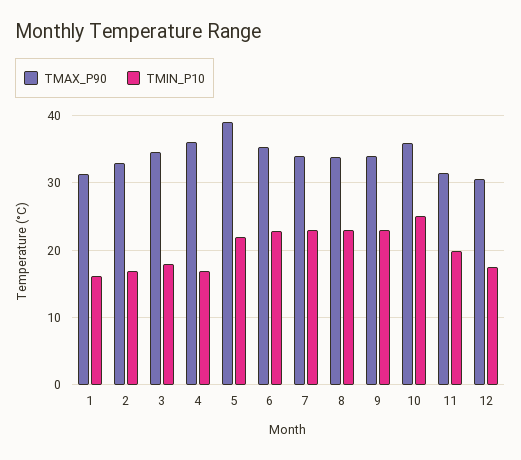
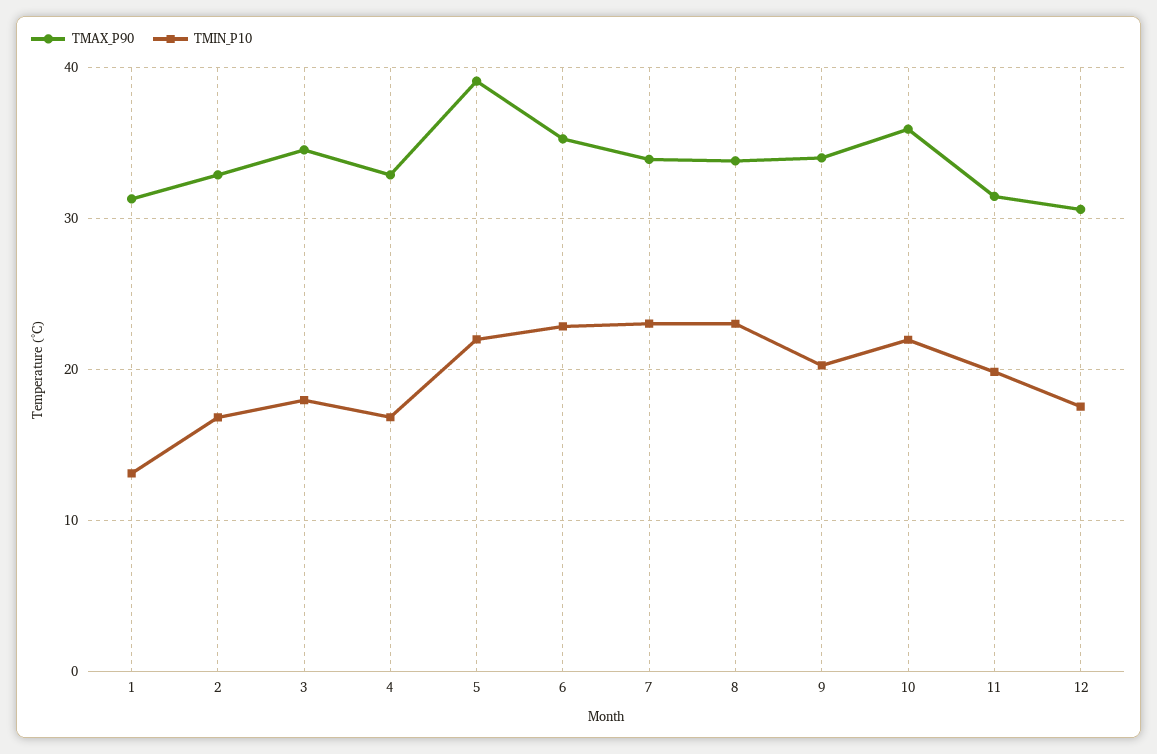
TMIN_P10, 1: 16 -> 13
TMAX_P90, 4: 36 -> 33
TMIN_P10, 9: 23 -> 20
TMIN_P10, 10: 25 -> 22

